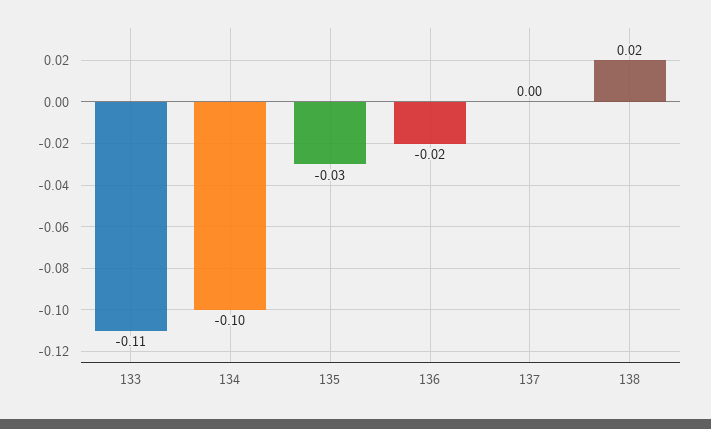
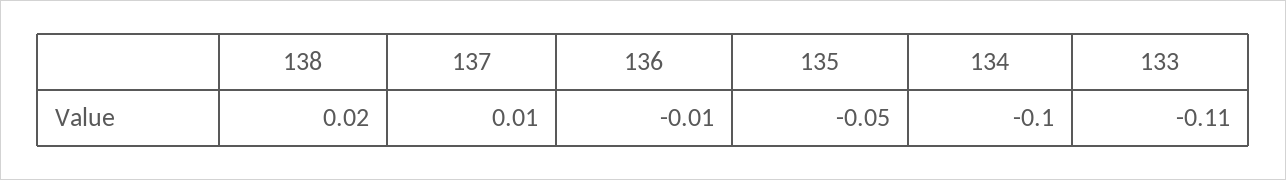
135: -0.03 -> -0.05
136: -0.02 -> -0.01
137: 0 -> 0.01

